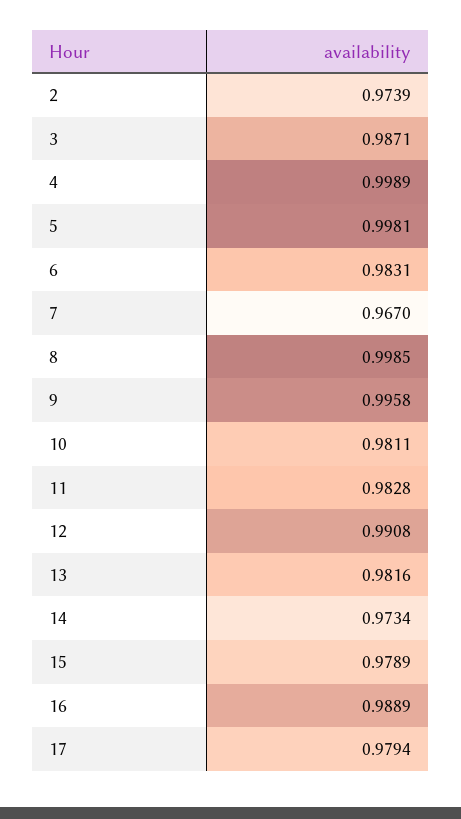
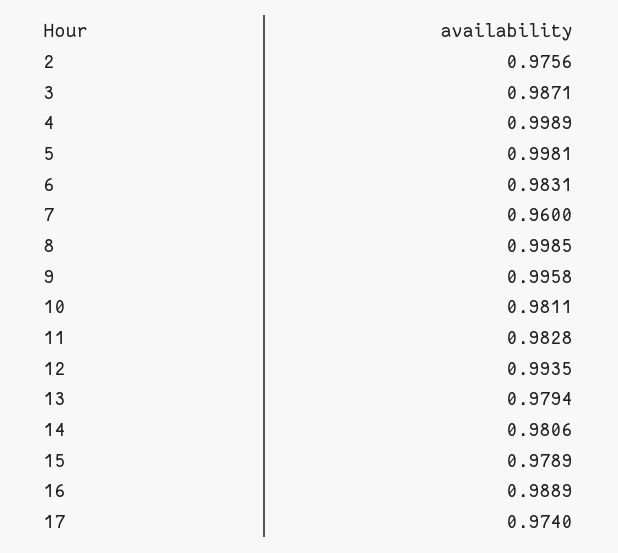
2: 0.9739 -> 0.9756
7: 0.967 -> 0.96
12: 0.9908 -> 0.9935
13: 0.9816 -> 0.9794
14: 0.9734 -> 0.9806
17: 0.9794 -> 0.974

